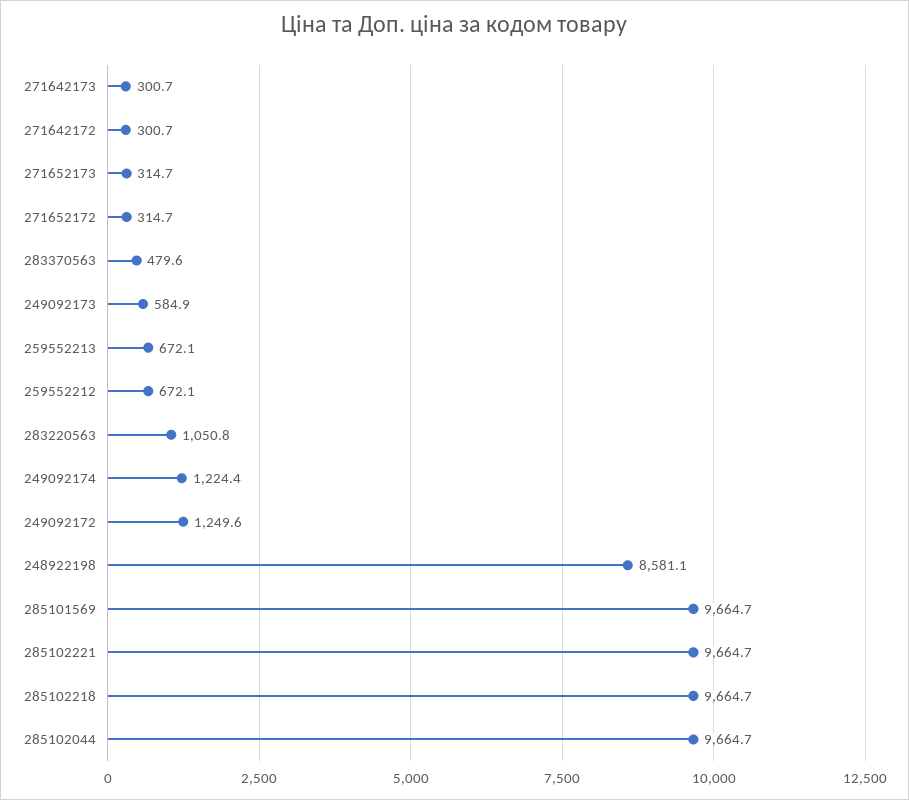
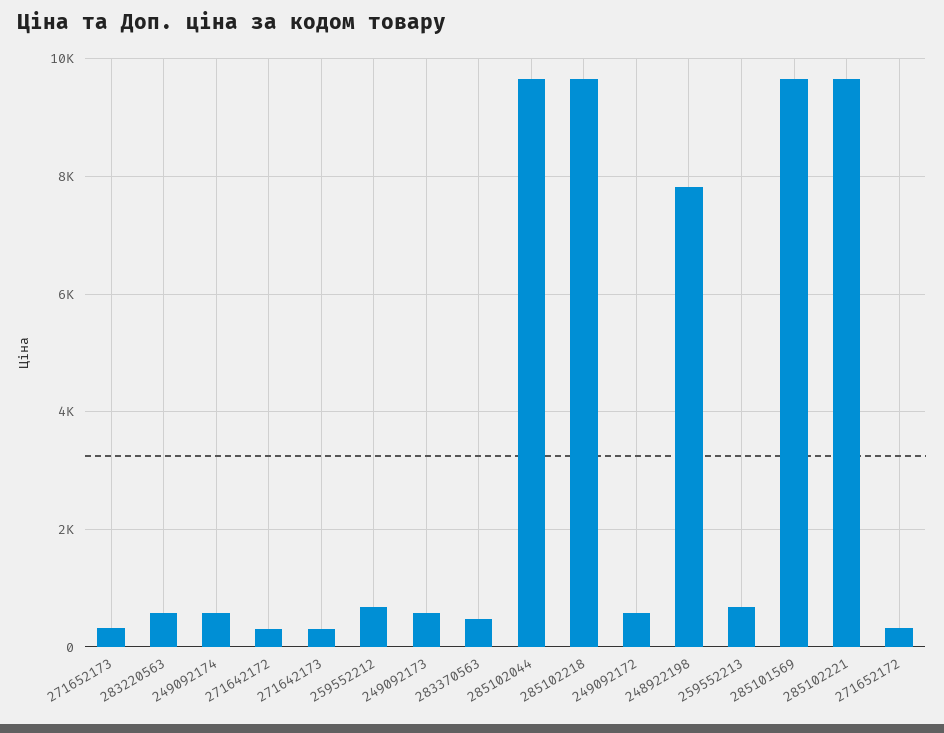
283220563: 1050.8 -> 600
249092174: 1224.4 -> 600
249092172: 1249.6 -> 600
248922198: 8581.1 -> 7800

